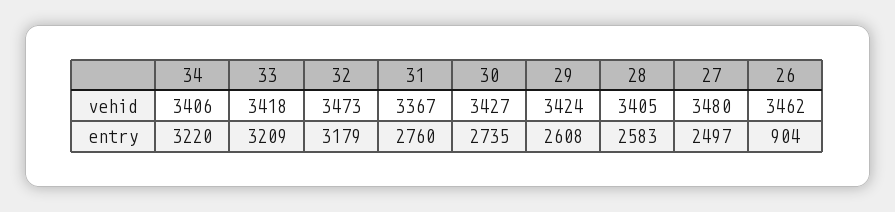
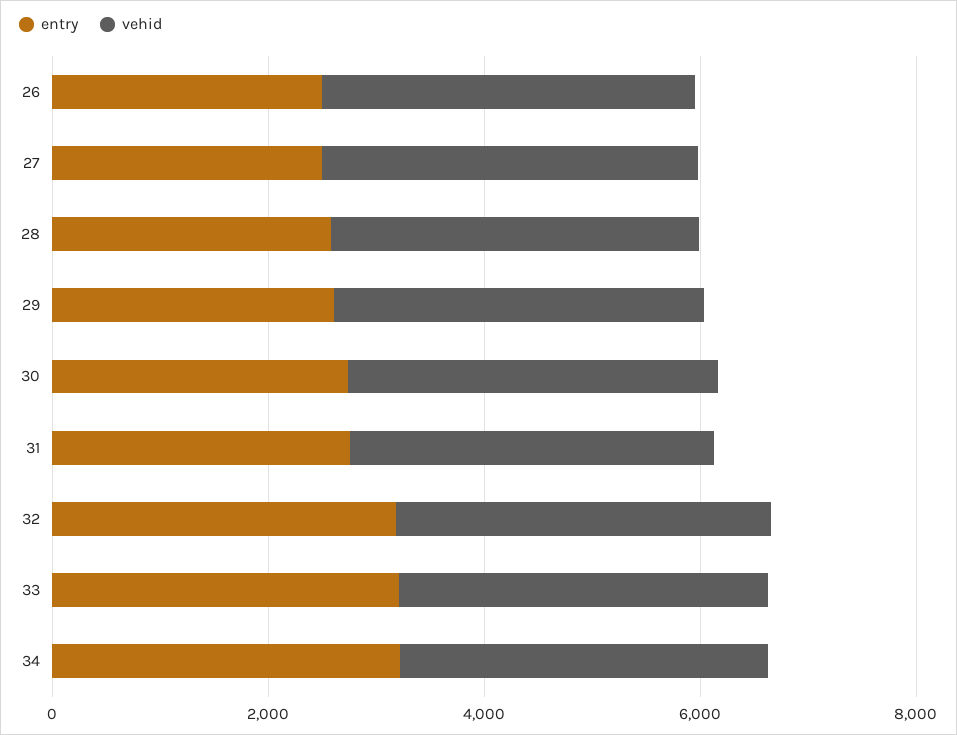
entry, 26: 904 -> 2500

